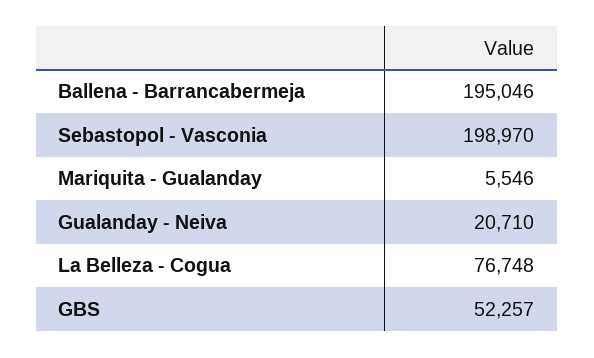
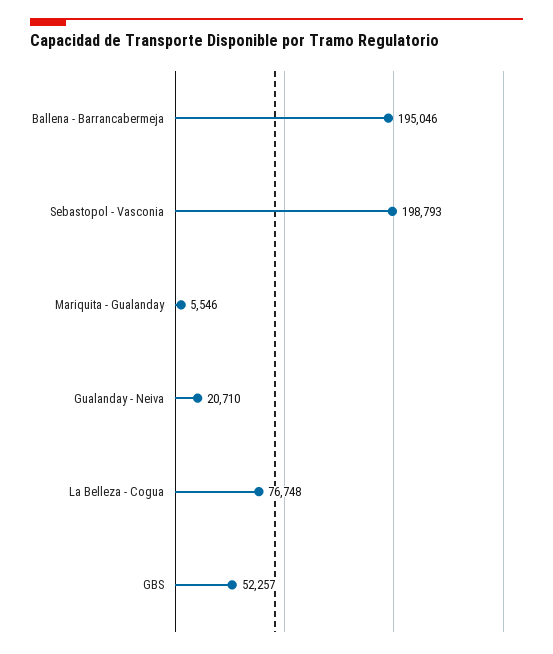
Sebastopol - Vasconia: 198970 -> 198793

